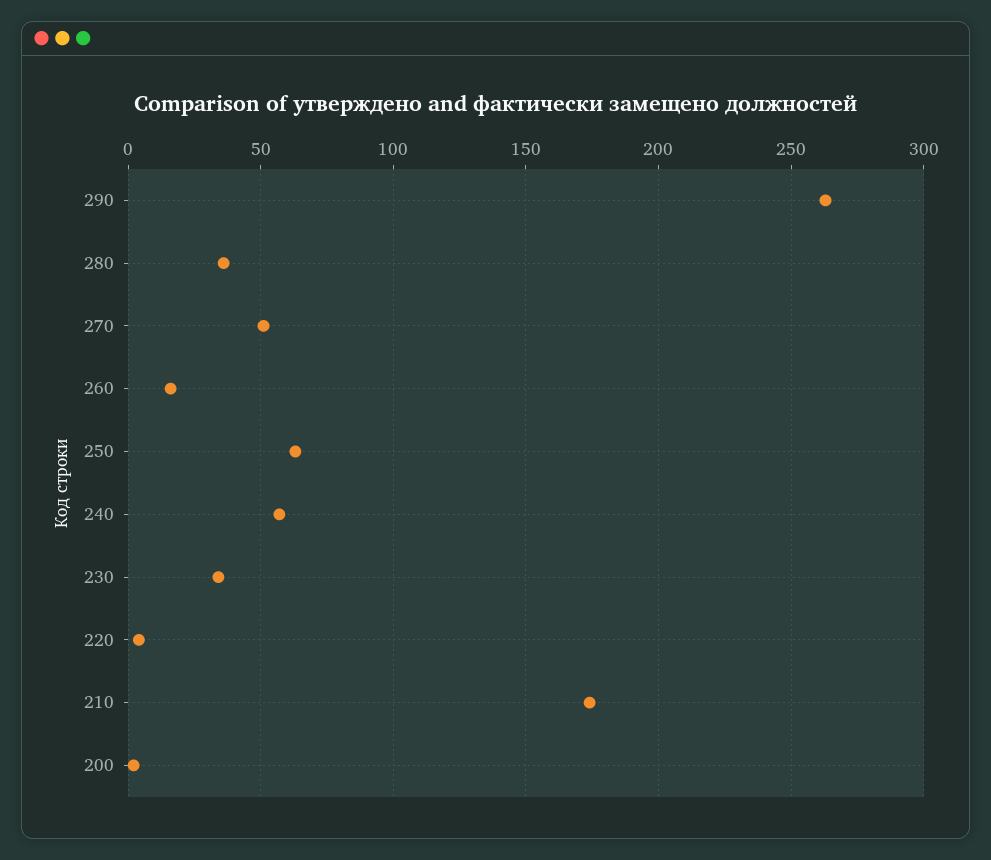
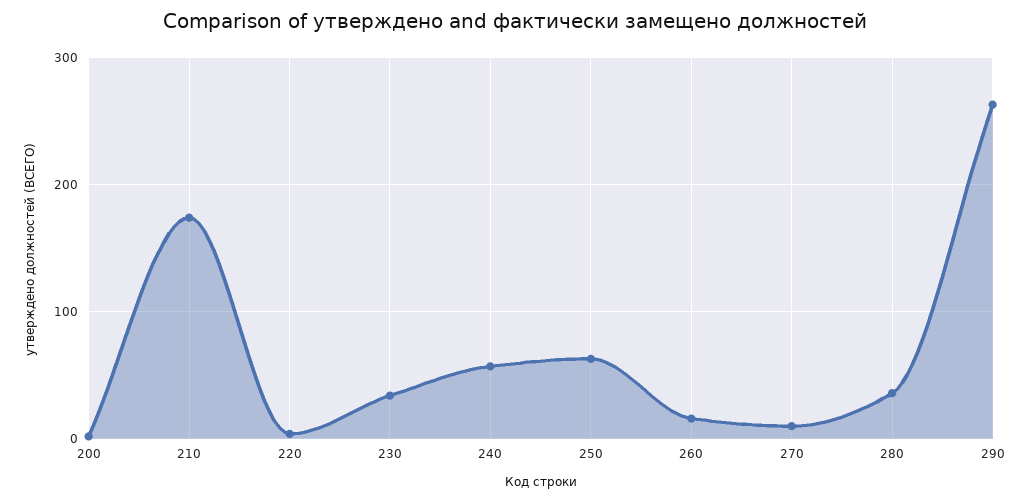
270: 50 -> 10

